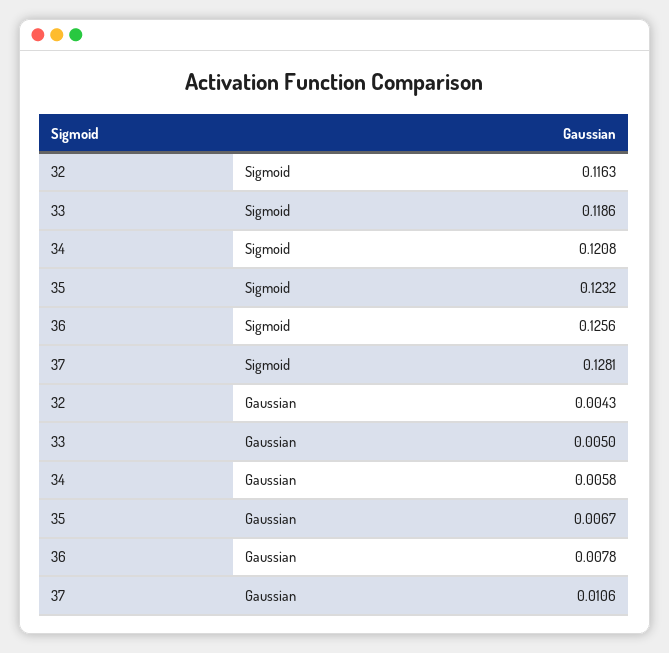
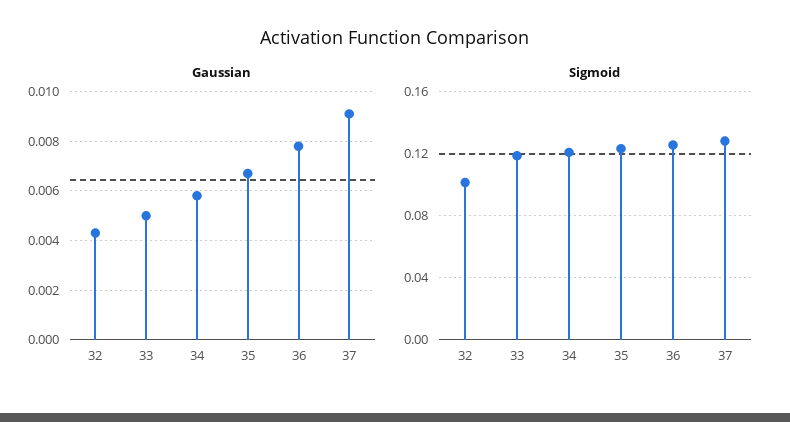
Sigmoid, 32: 0.1163 -> 0.1
Gaussian, 37: 0.0106 -> 0.009

